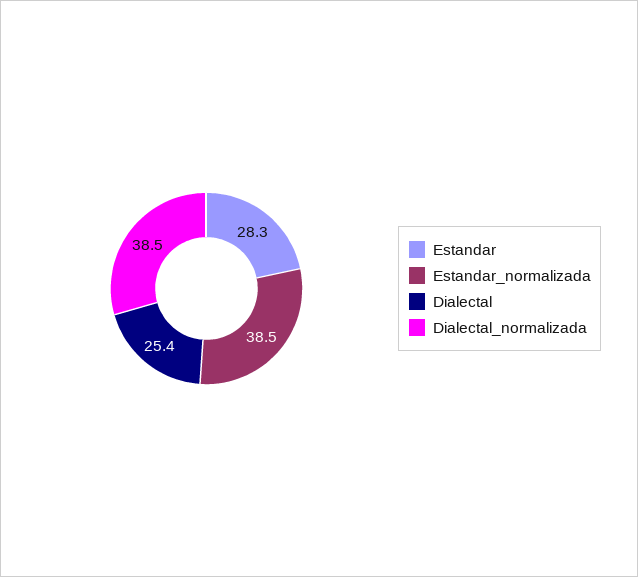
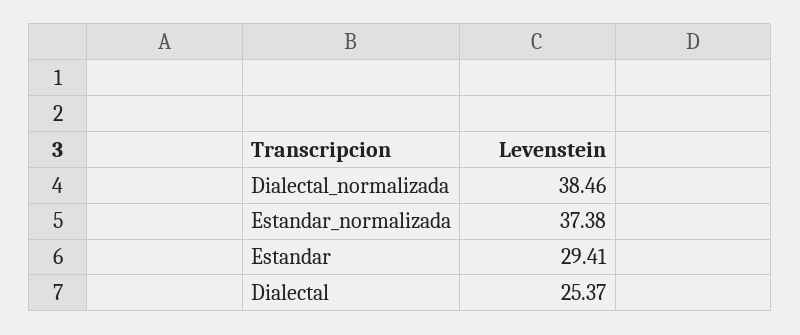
Estandar: 28.3 -> 29.41
Estandar_normalizada: 38.5 -> 37.38

